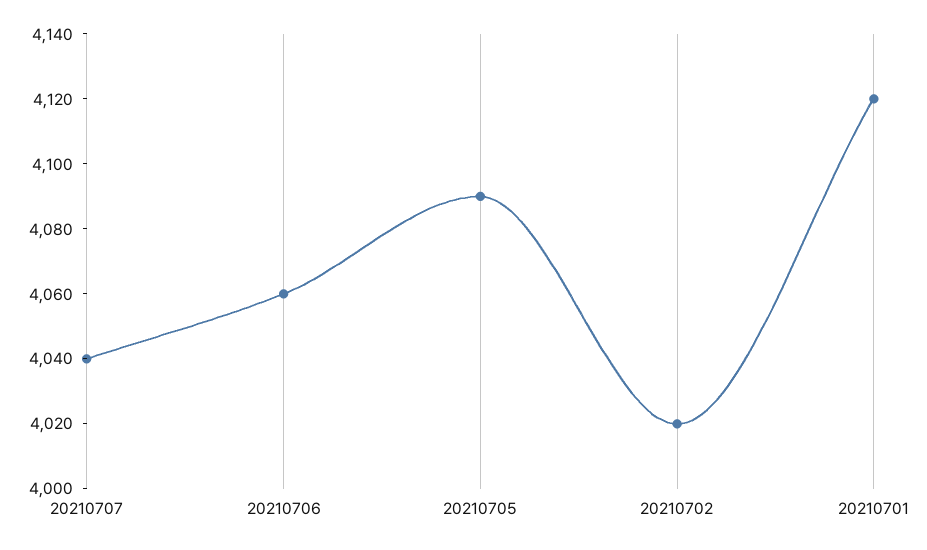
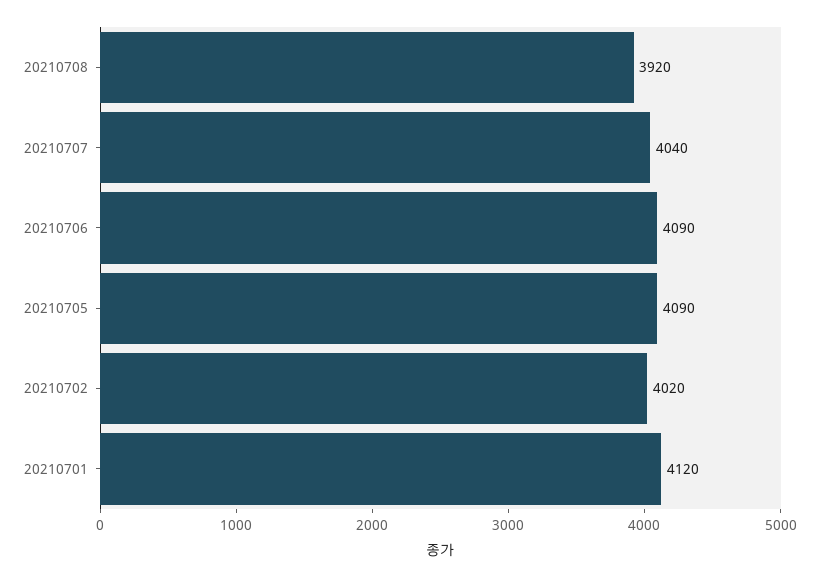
20210706: 4060 -> 4090
20210708: none -> 3920

